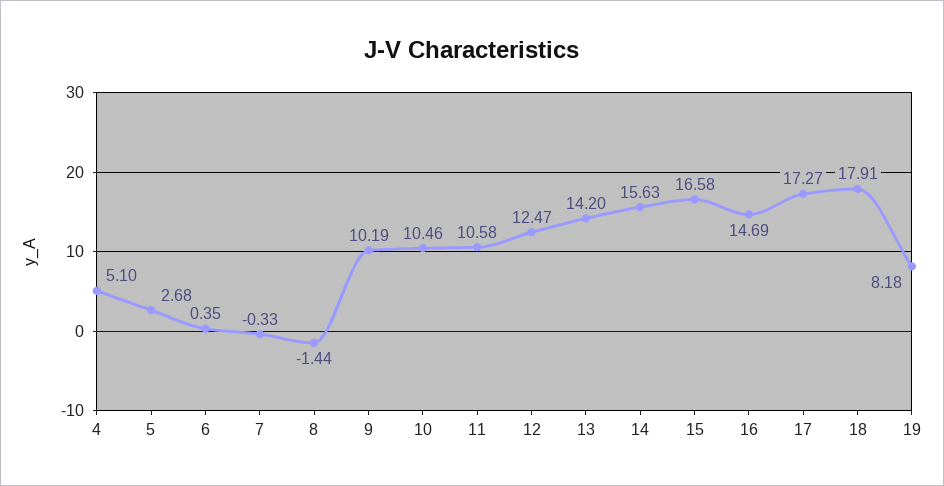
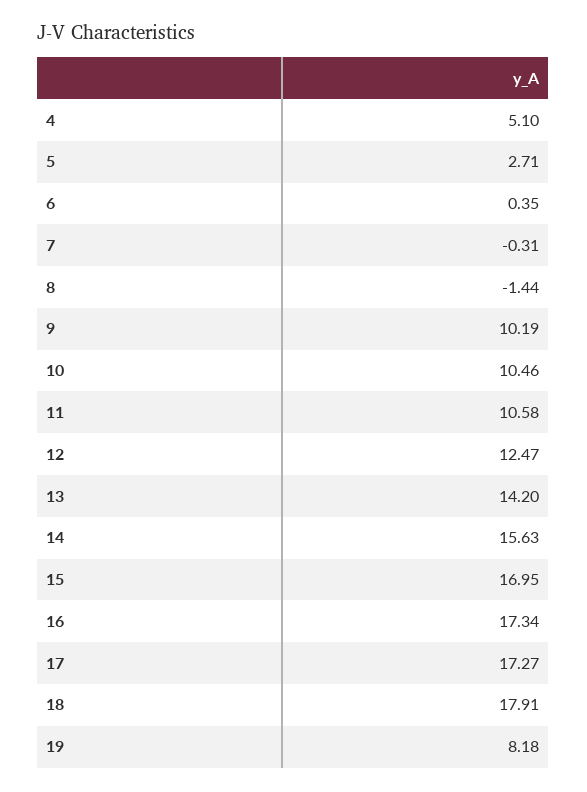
5: 2.68 -> 2.71
7: -0.33 -> -0.31
15: 16.58 -> 16.95
16: 14.69 -> 17.34

